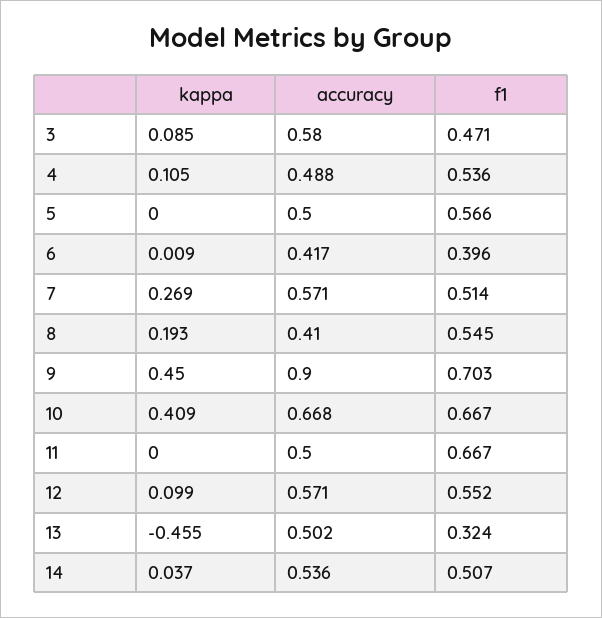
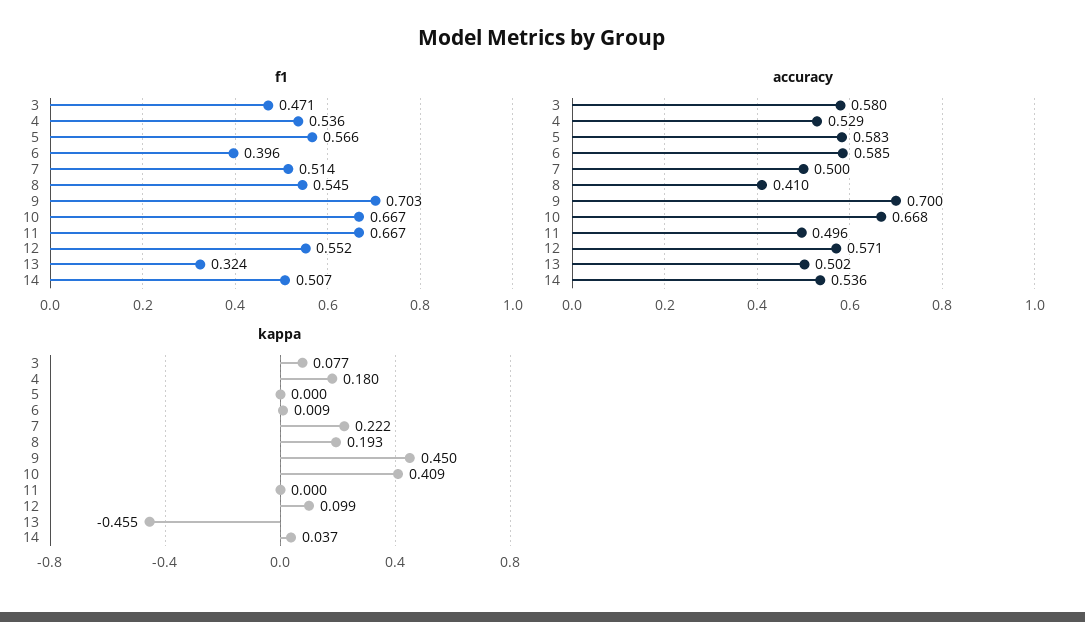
kappa, 3: 0.085 -> 0.077
kappa, 4: 0.105 -> 0.18
accuracy, 4: 0.488 -> 0.529
accuracy, 5: 0.5 -> 0.583
accuracy, 6: 0.417 -> 0.585
kappa, 7: 0.269 -> 0.222
accuracy, 7: 0.571 -> 0.5
accuracy, 9: 0.9 -> 0.7
accuracy, 11: 0.5 -> 0.496

